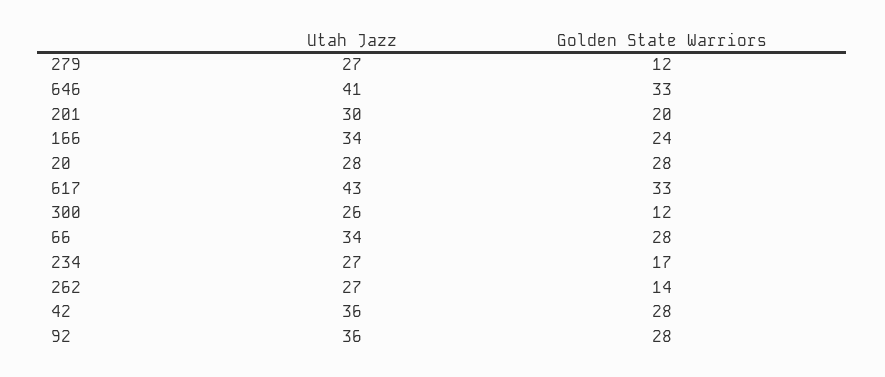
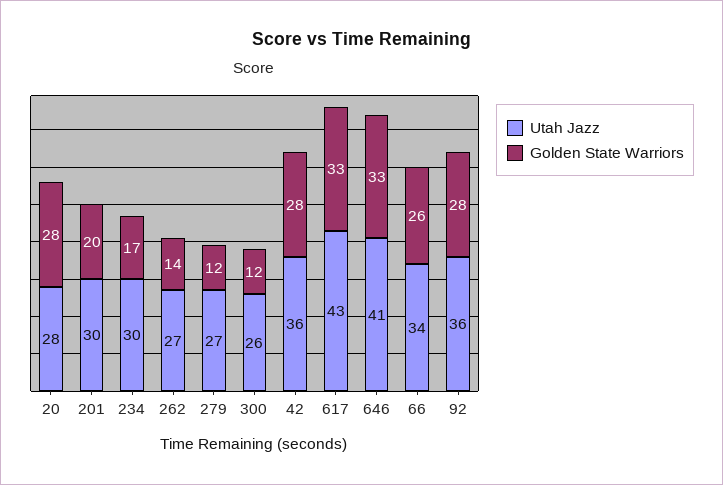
Utah Jazz, 166: 34 -> none
Golden State Warriors, 166: 24 -> none
Golden State Warriors, 66: 28 -> 26
Utah Jazz, 234: 27 -> 30

